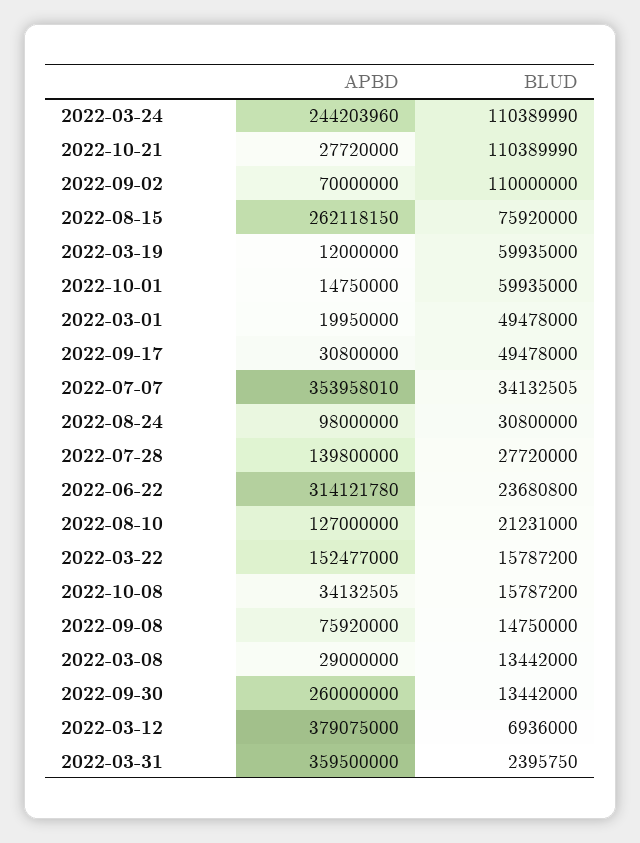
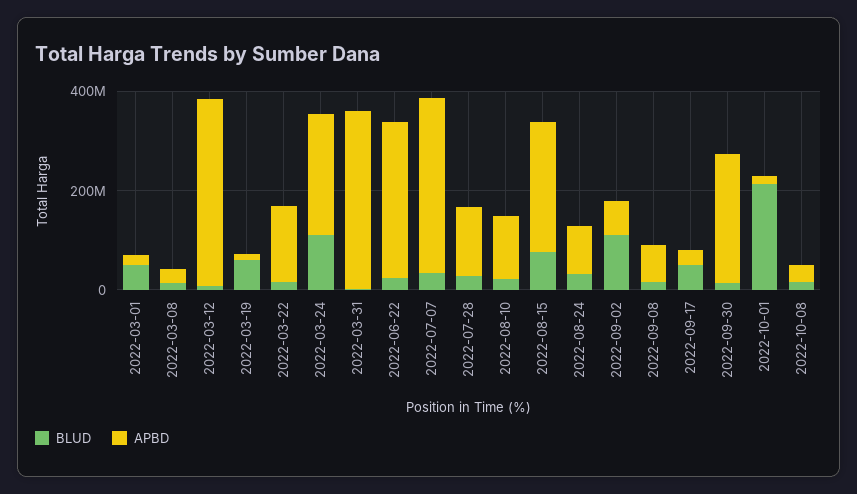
APBD, 2022-10-21: 27720000 -> none
BLUD, 2022-10-21: 110389990 -> none
BLUD, 2022-10-01: 59935000 -> 200000000

